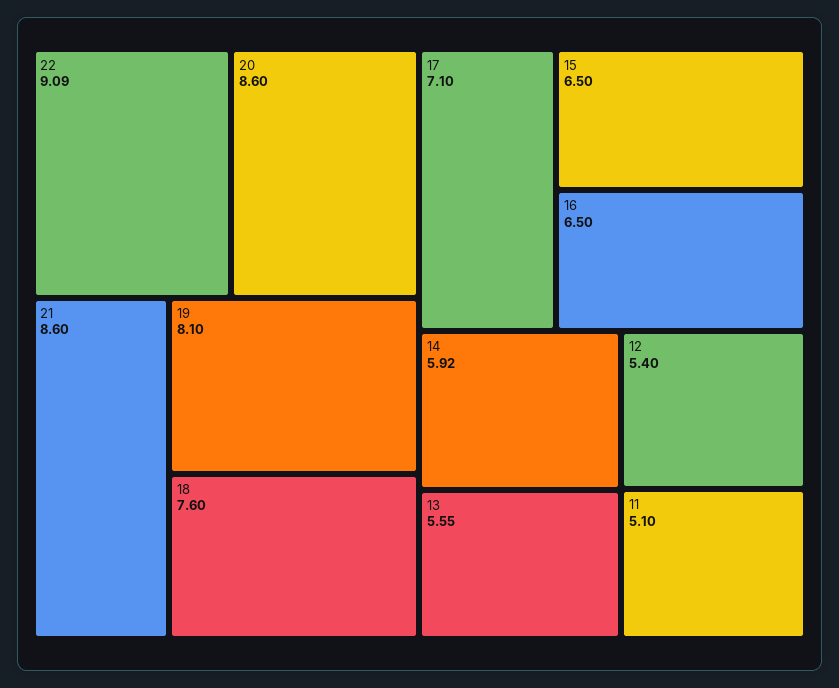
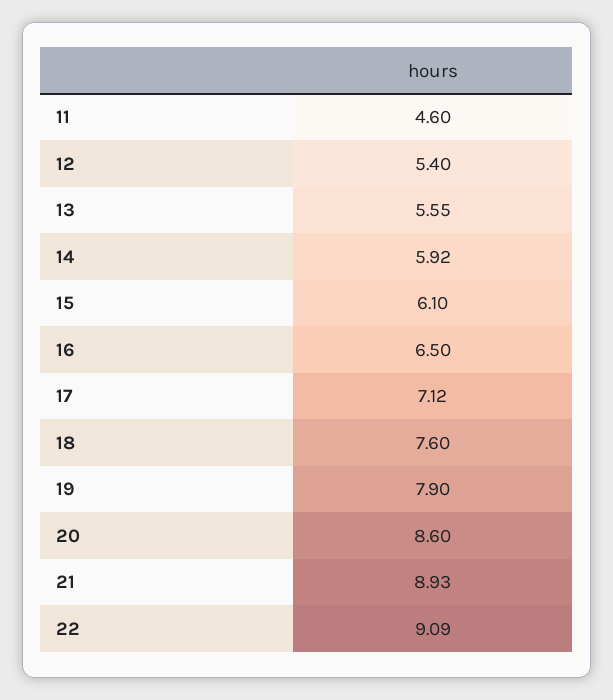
21: 8.6 -> 8.93
19: 8.1 -> 7.9
17: 7.1 -> 7.12
15: 6.5 -> 6.1
11: 5.1 -> 4.6

